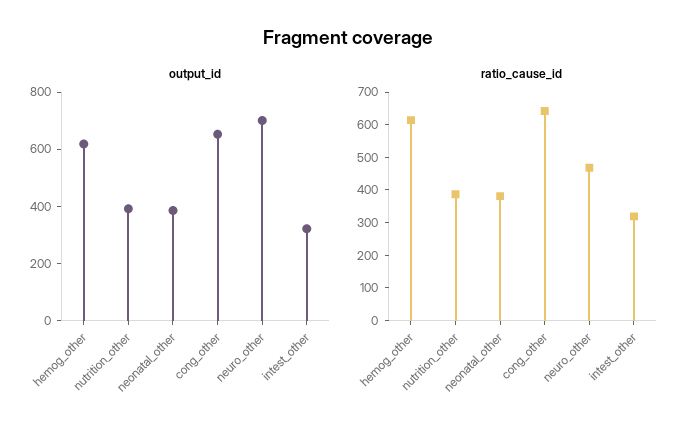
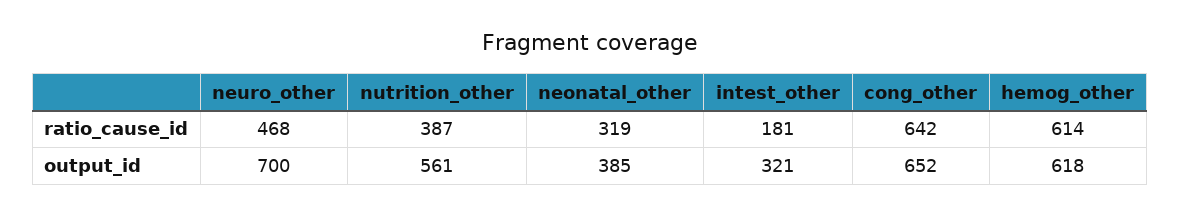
output_id, nutrition_other: 400 -> 561
ratio_cause_id, neonatal_other: 375 -> 319
ratio_cause_id, intest_other: 325 -> 181

